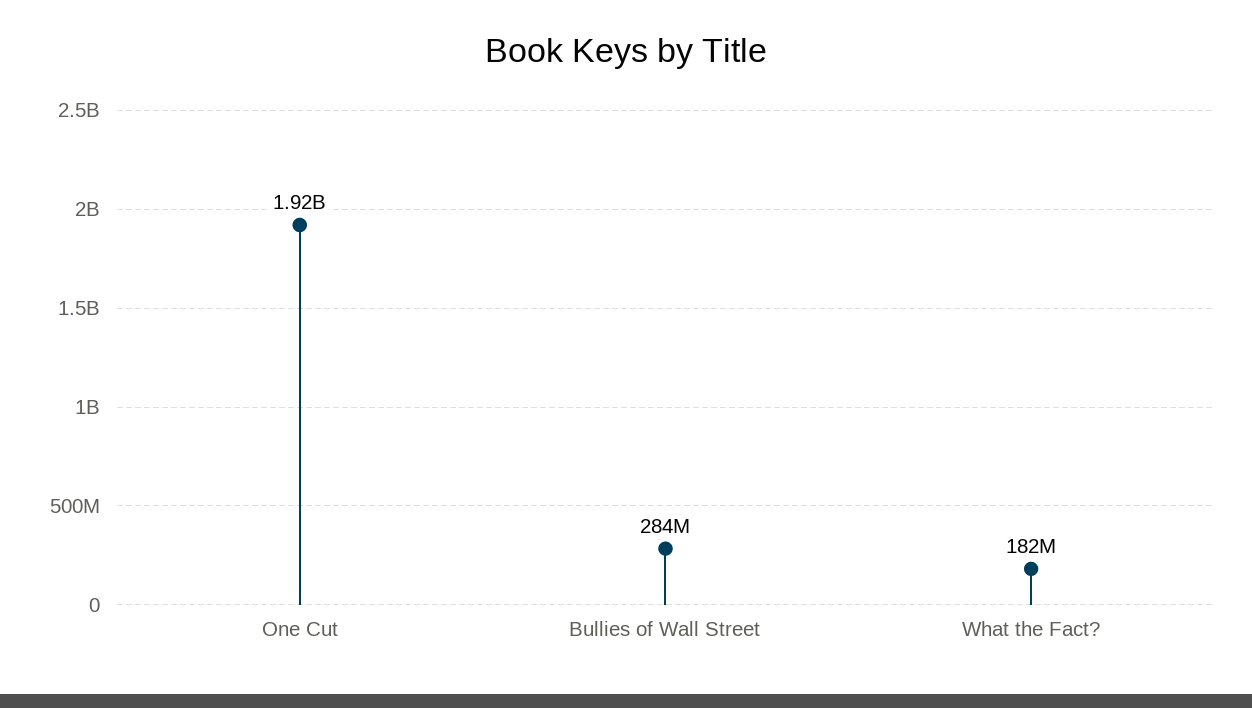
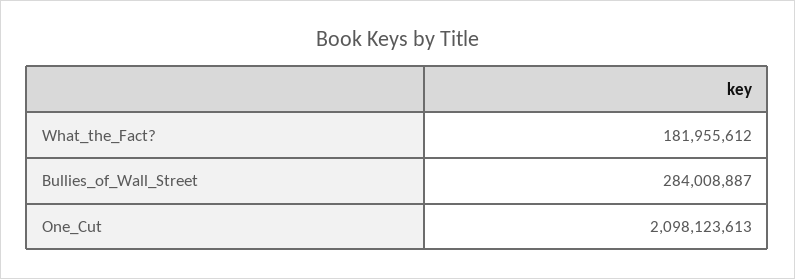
One Cut: 1920000000 -> 2098123613

